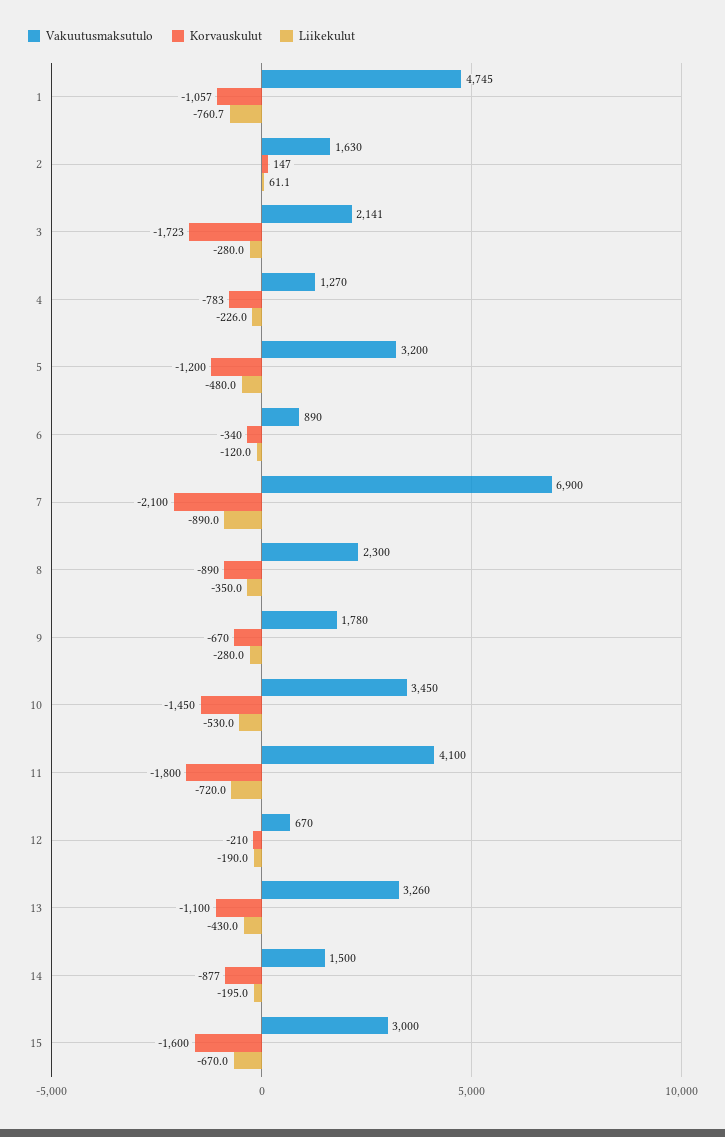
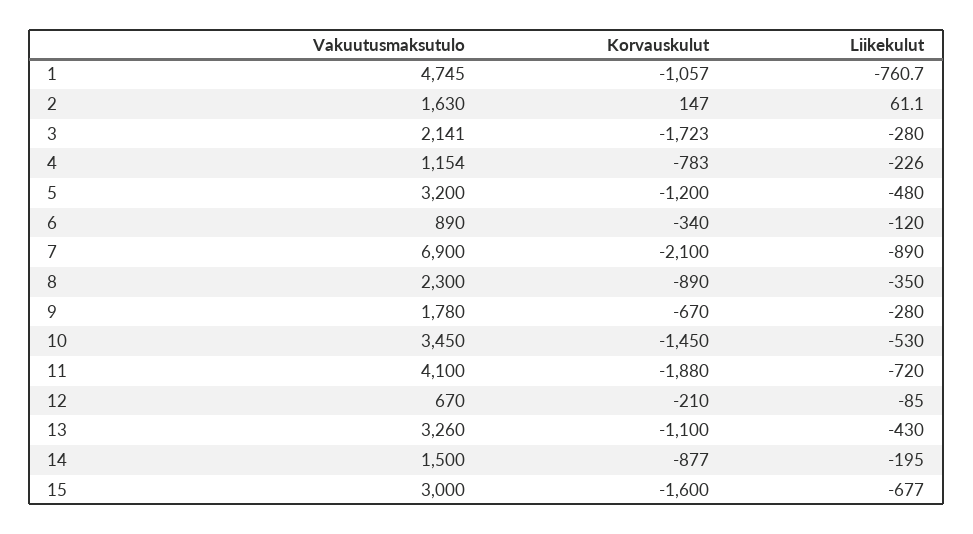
Vakuutusmaksutulo, 4: 1270 -> 1154
Korvauskulut, 11: -1800 -> -1880
Liikekulut, 12: -190 -> -85
Liikekulut, 15: -670 -> -677

